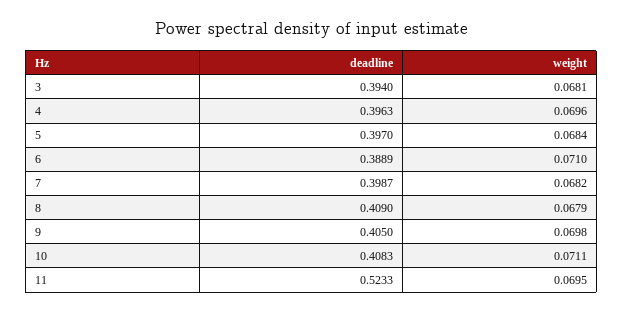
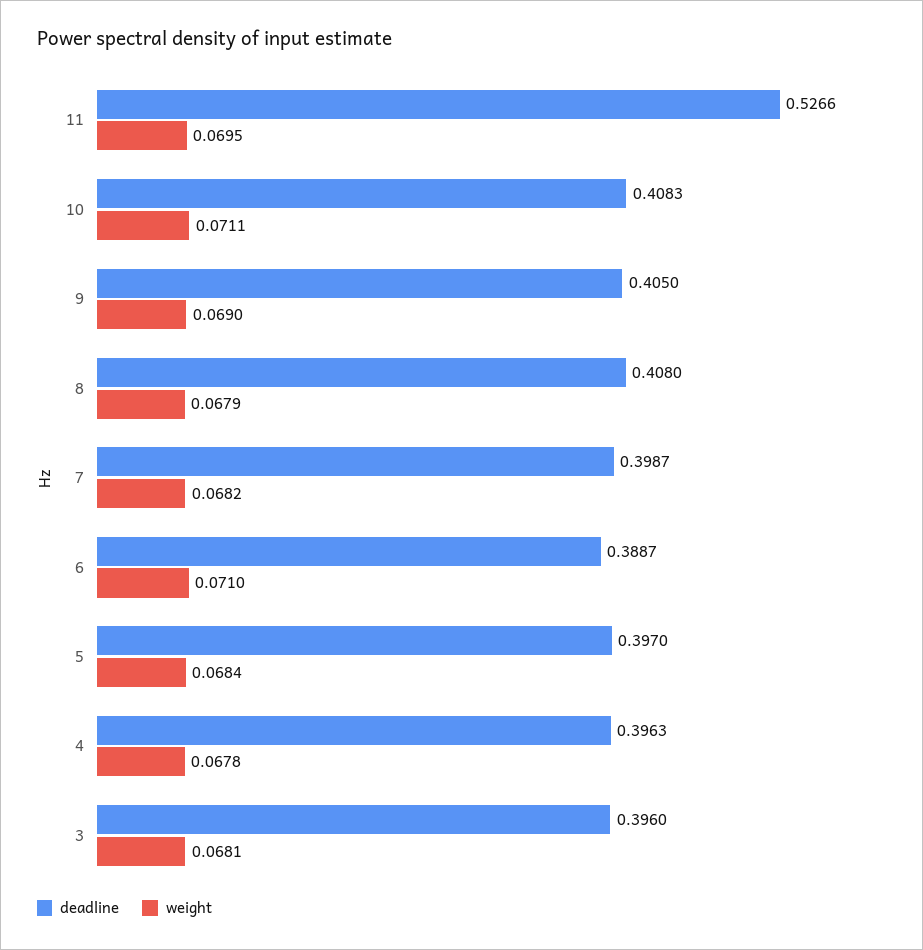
deadline, 3: 0.394 -> 0.396
weight, 4: 0.0696 -> 0.0678
deadline, 6: 0.3889 -> 0.3887
deadline, 8: 0.409 -> 0.408
weight, 9: 0.0698 -> 0.069
deadline, 11: 0.5233 -> 0.5266

